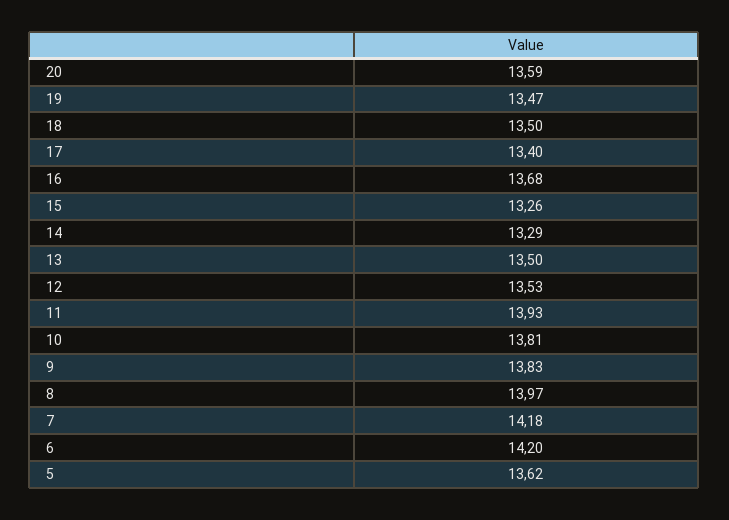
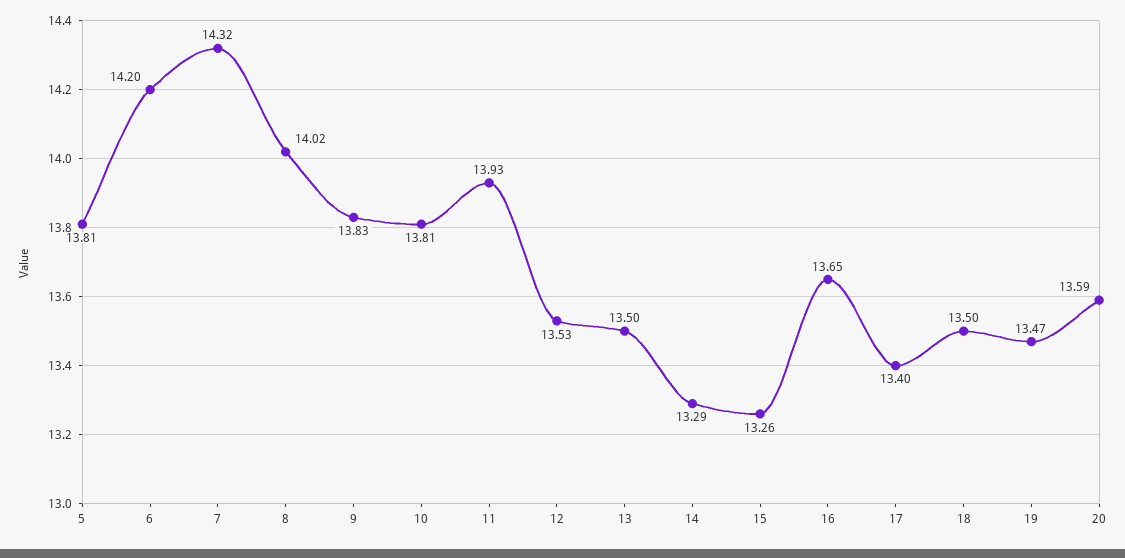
16: 13.68 -> 13.65
8: 13.97 -> 14.02
7: 14.18 -> 14.32
5: 13.62 -> 13.81

